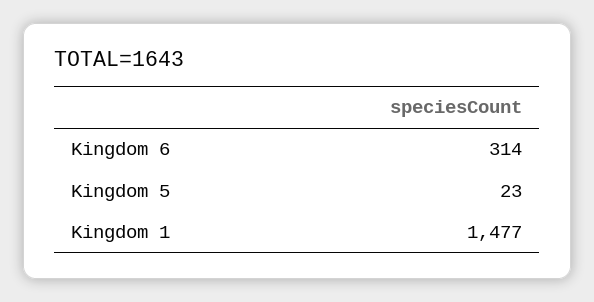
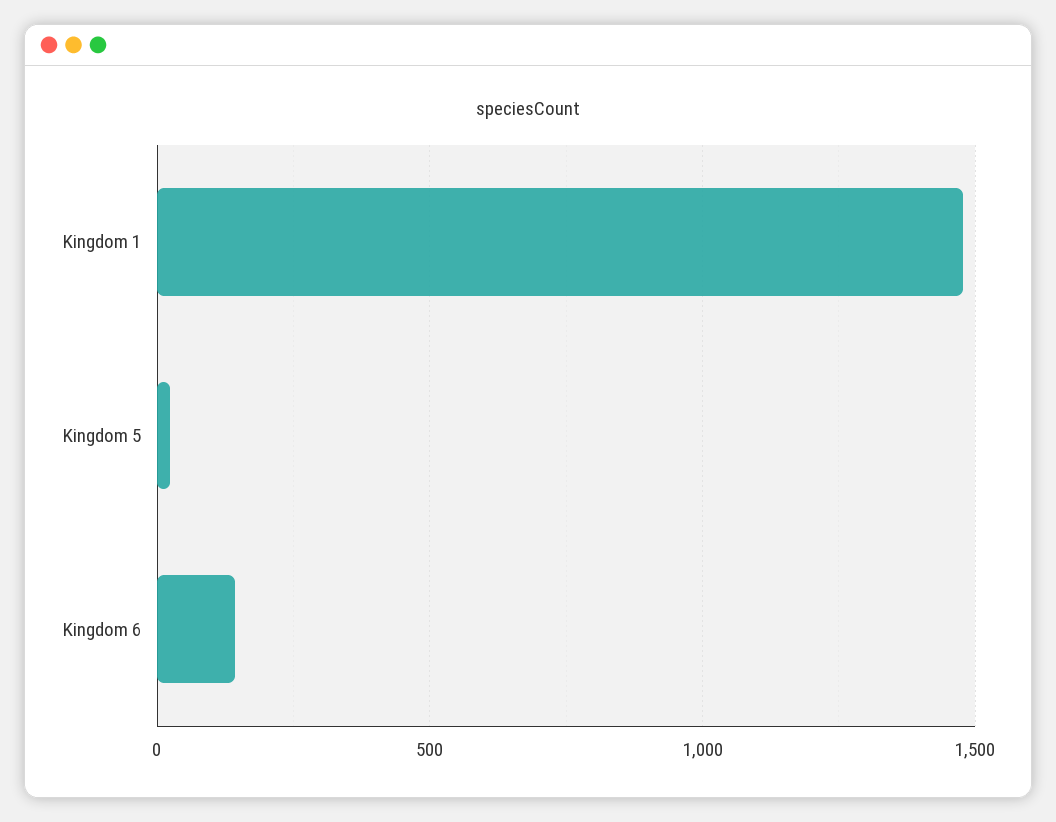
Kingdom 6: 314 -> 150

